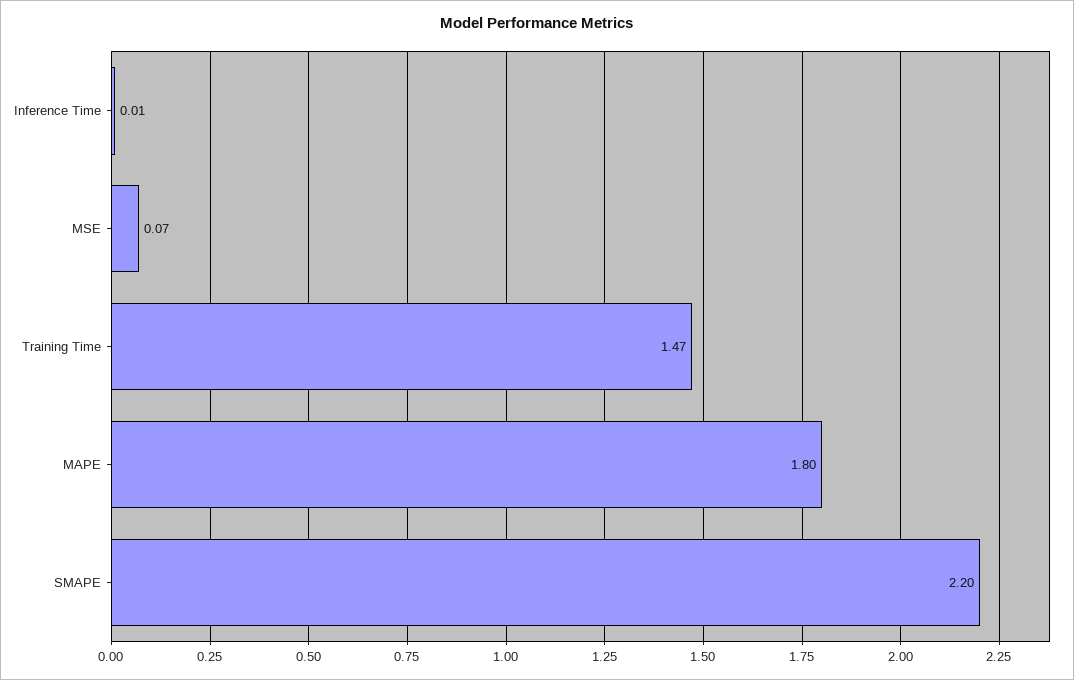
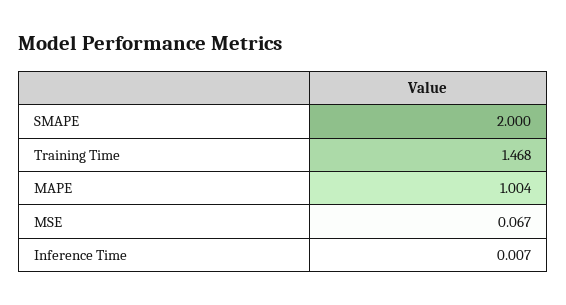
MAPE: 1.8 -> 1.004
SMAPE: 2.2 -> 2

